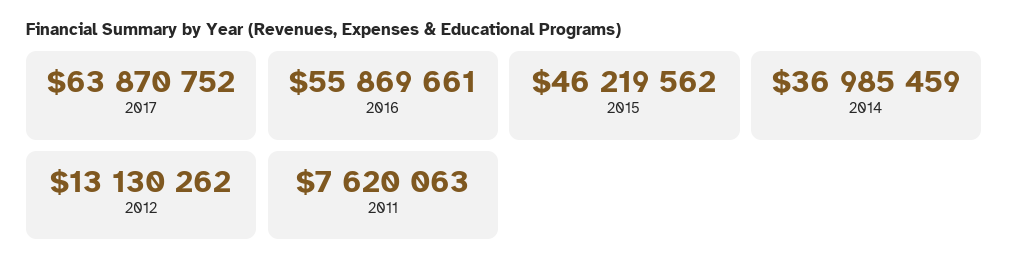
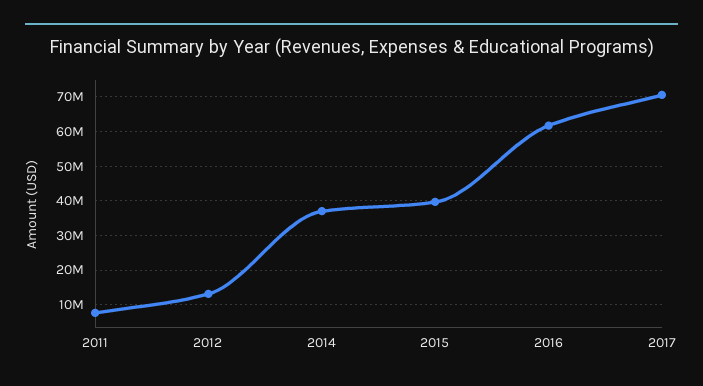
2017: 63870752 -> 70000000
2016: 55869661 -> 62000000
2015: 46219562 -> 40000000

